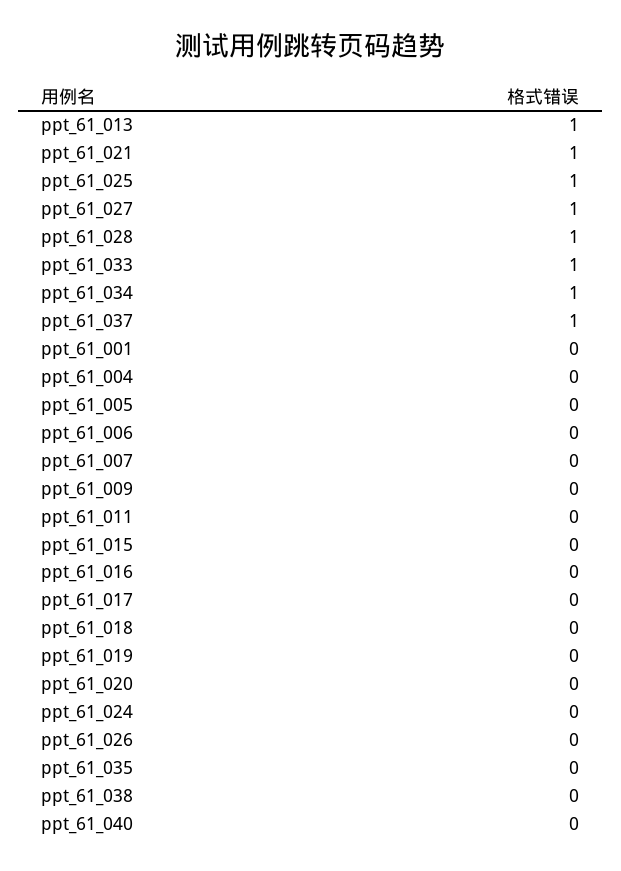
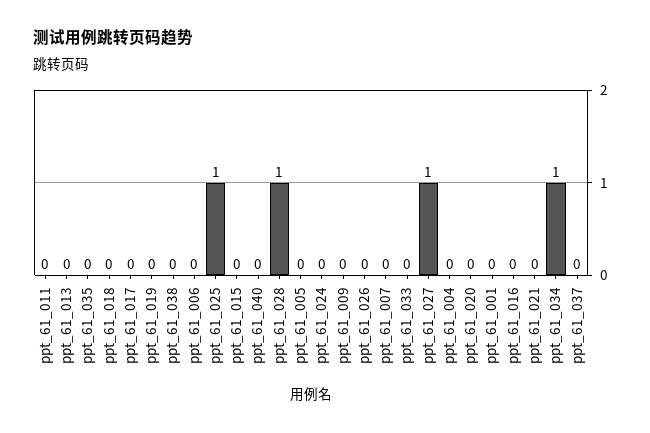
ppt_61_013: 1 -> 0
ppt_61_021: 1 -> 0
ppt_61_033: 1 -> 0
ppt_61_037: 1 -> 0

